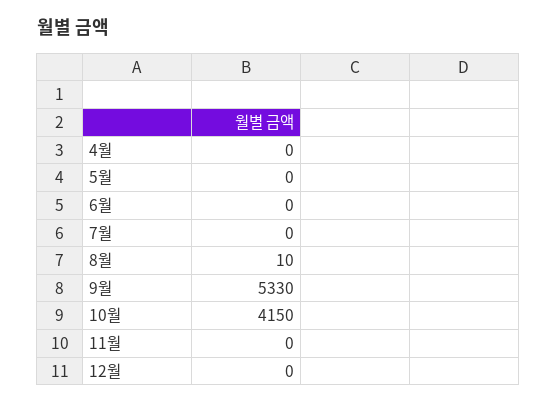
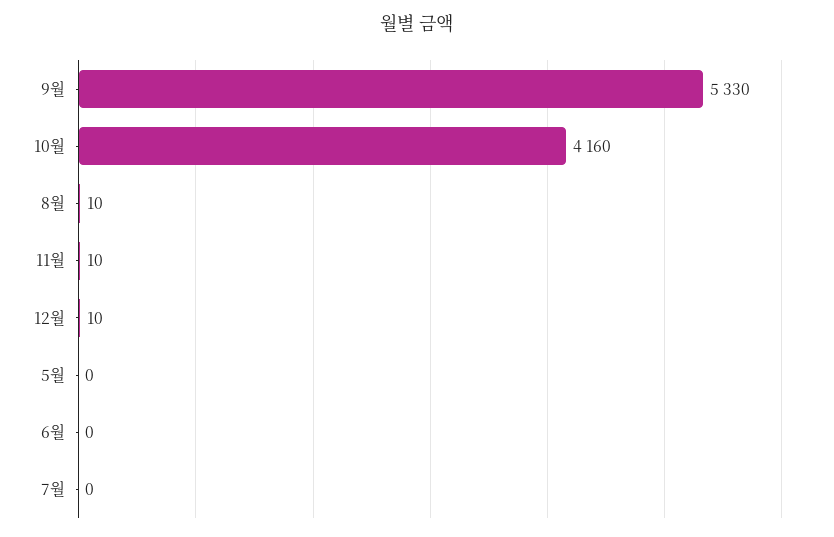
4월: 0 -> none
10월: 4150 -> 4160
11월: 0 -> 10
12월: 0 -> 10

